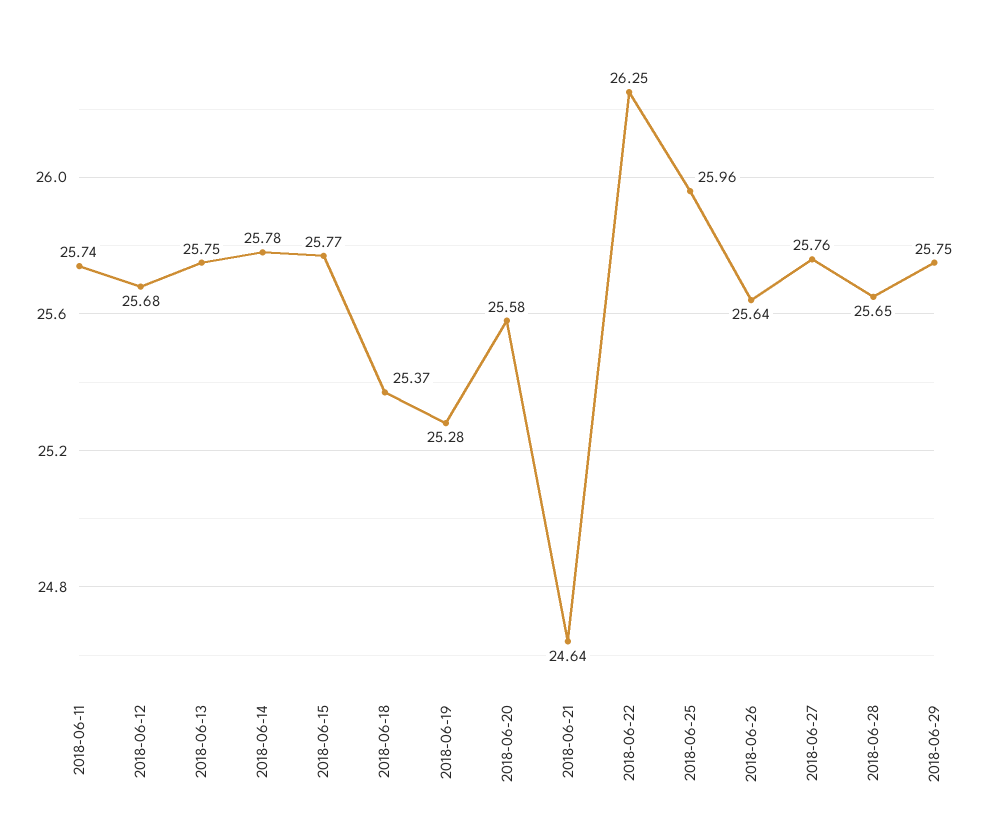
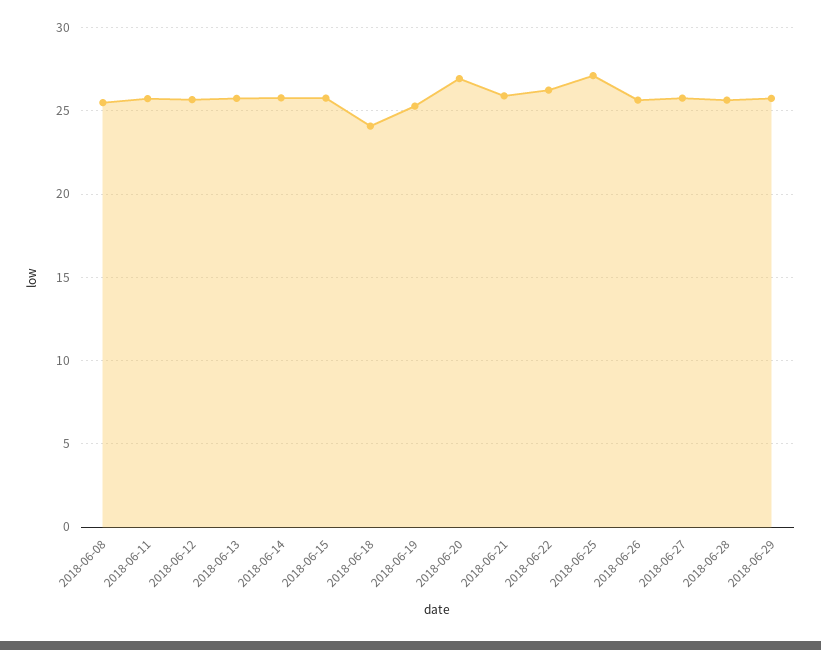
2018-06-18: 25.37 -> 24
2018-06-20: 25.58 -> 27
2018-06-21: 24.64 -> 26
2018-06-25: 25.96 -> 27
2018-06-08: none -> 25.5

